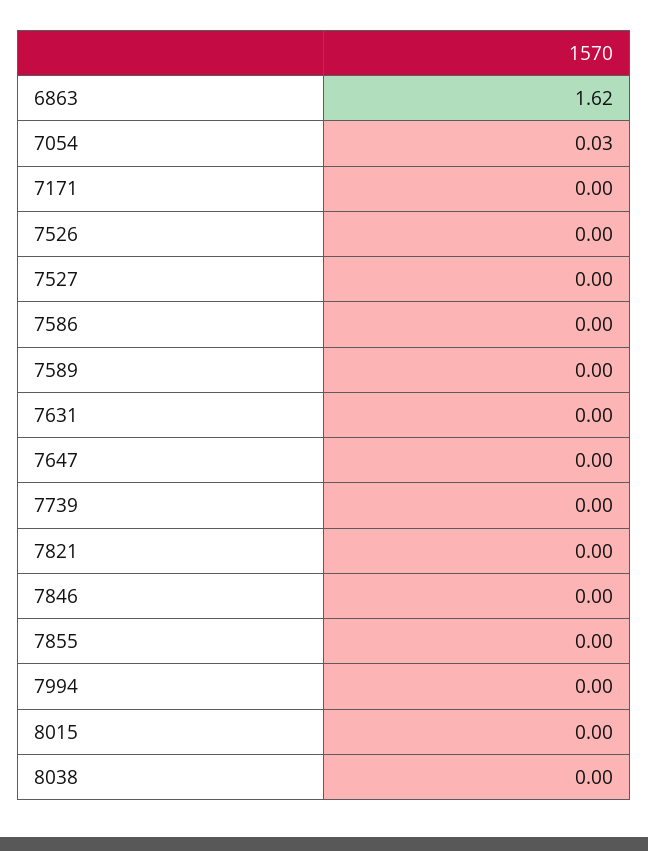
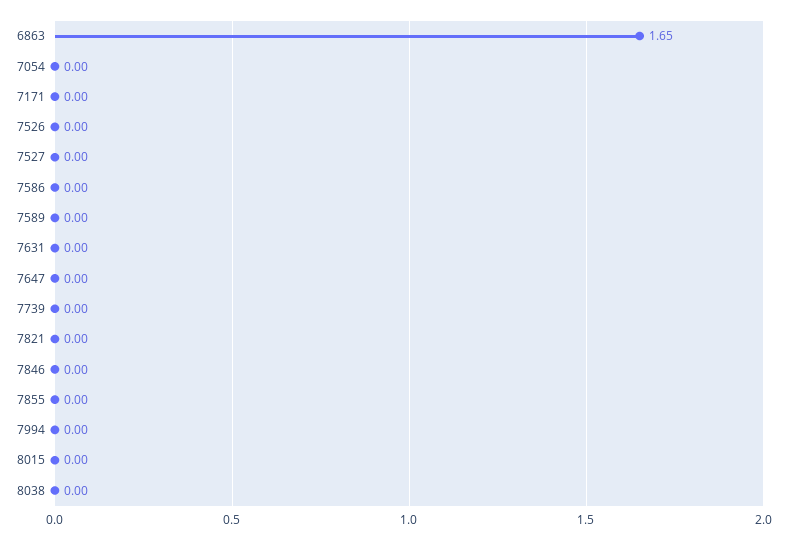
6863: 1.62 -> 1.65
7054: 0.03 -> 0

